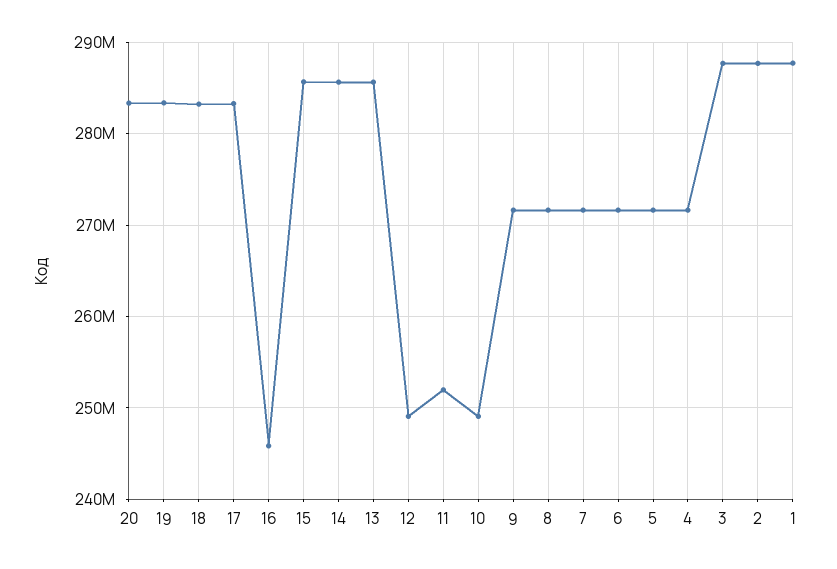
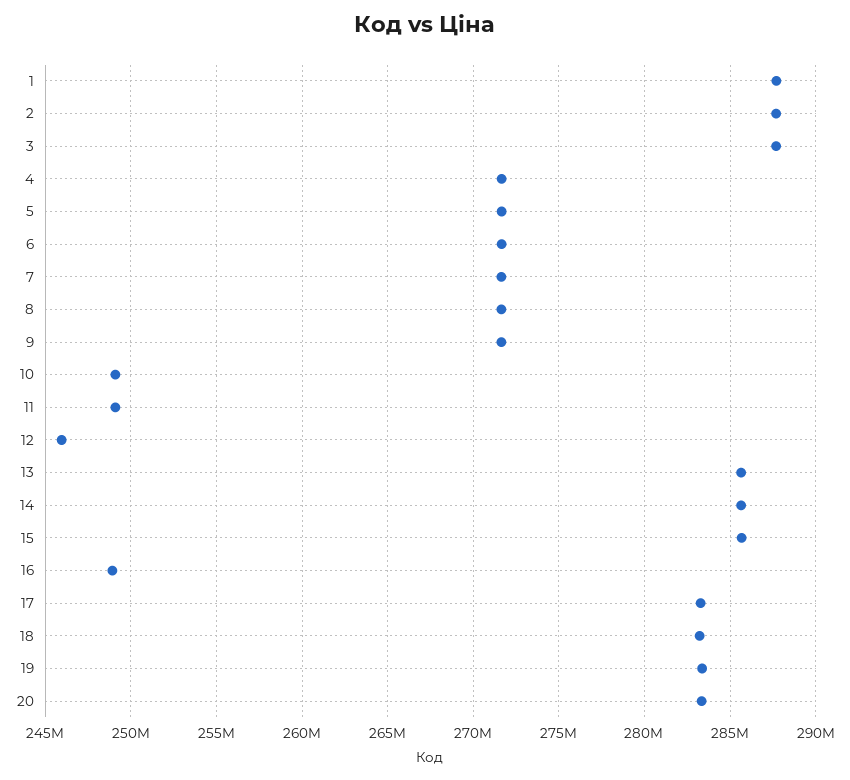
16: 246000000 -> 249000000
12: 249000000 -> 246000000
11: 252000000 -> 249000000

